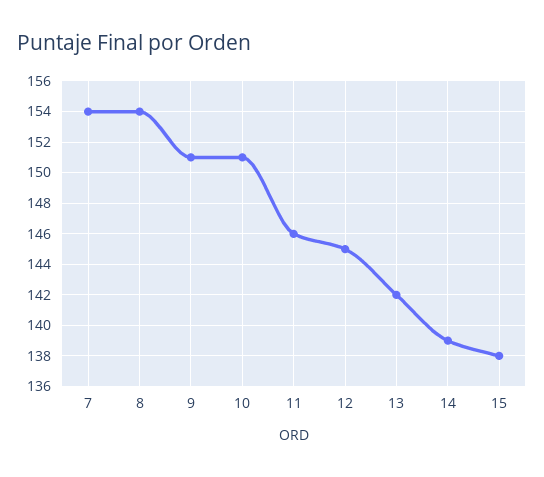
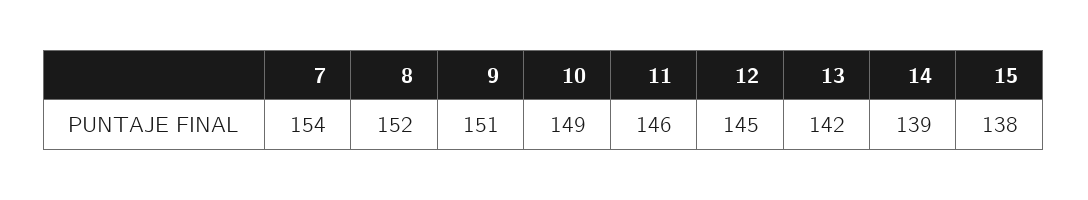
8: 154 -> 152
10: 151 -> 149

